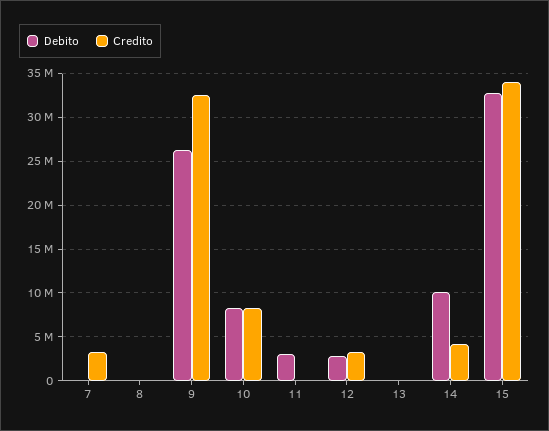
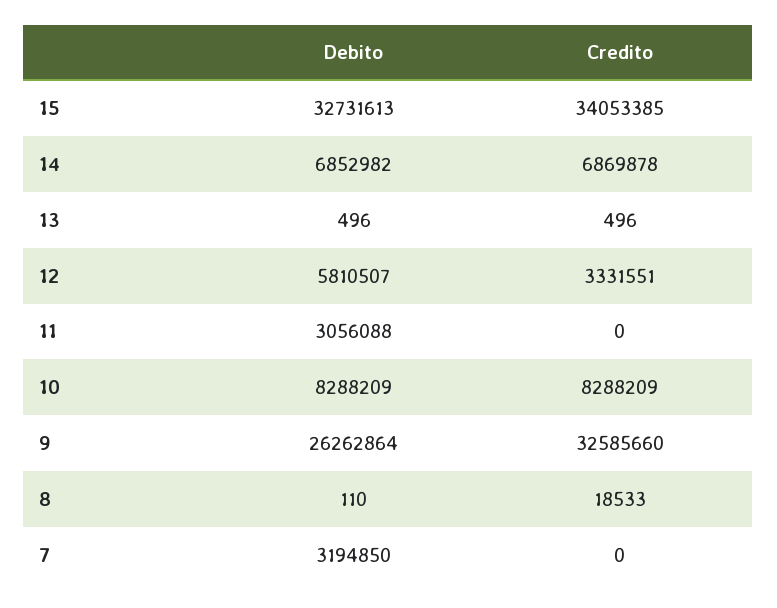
Debito, 7: 0 -> 3194850
Credito, 7: 3000000 -> 0
Debito, 12: 3000000 -> 5810507
Debito, 14: 10000000 -> 6852982
Credito, 14: 4000000 -> 6869878

